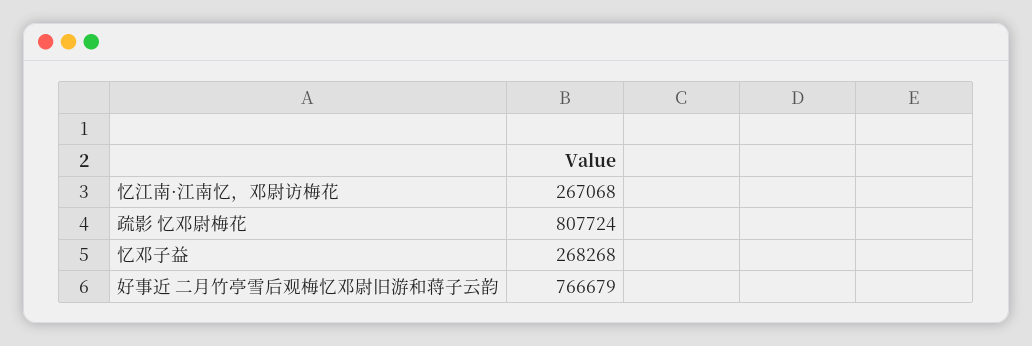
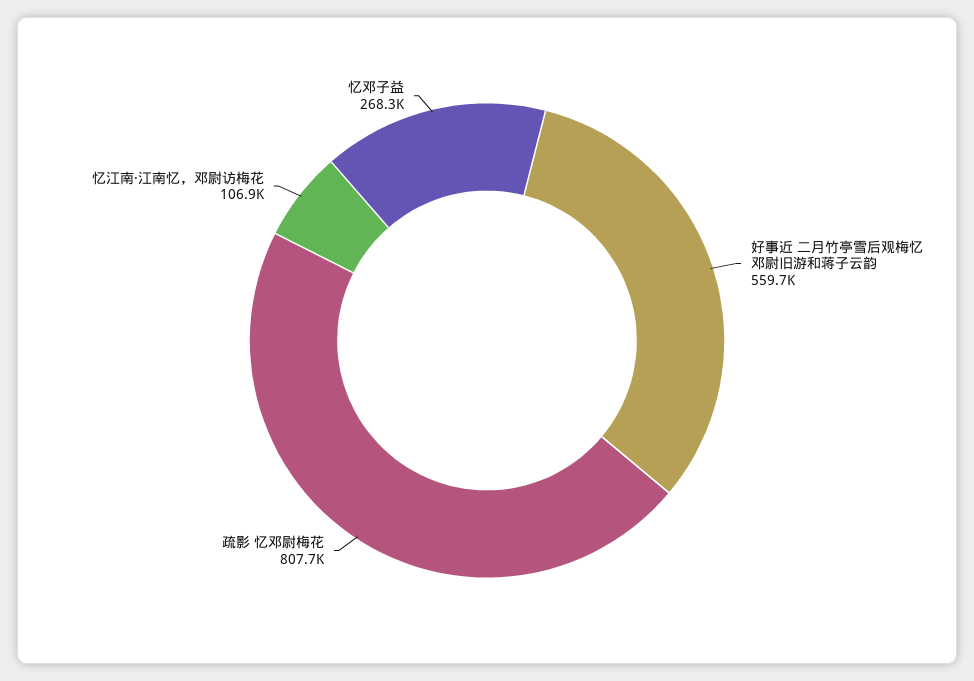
忆江南·江南忆，邓尉访梅花: 267068 -> 106900
好事近 二月竹亭雪后观梅忆邓尉旧游和蒋子云韵: 766679 -> 559700

